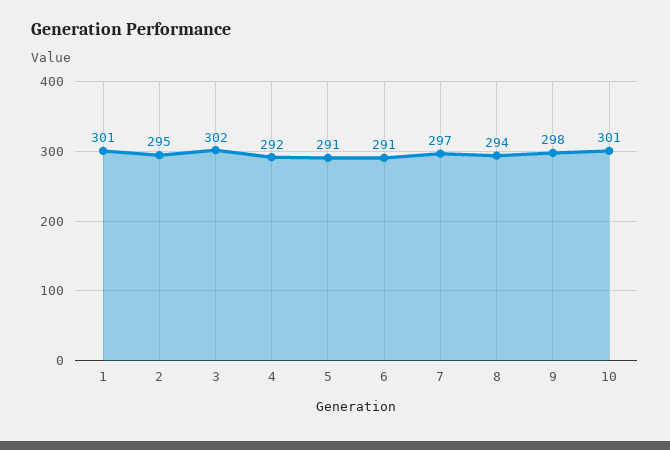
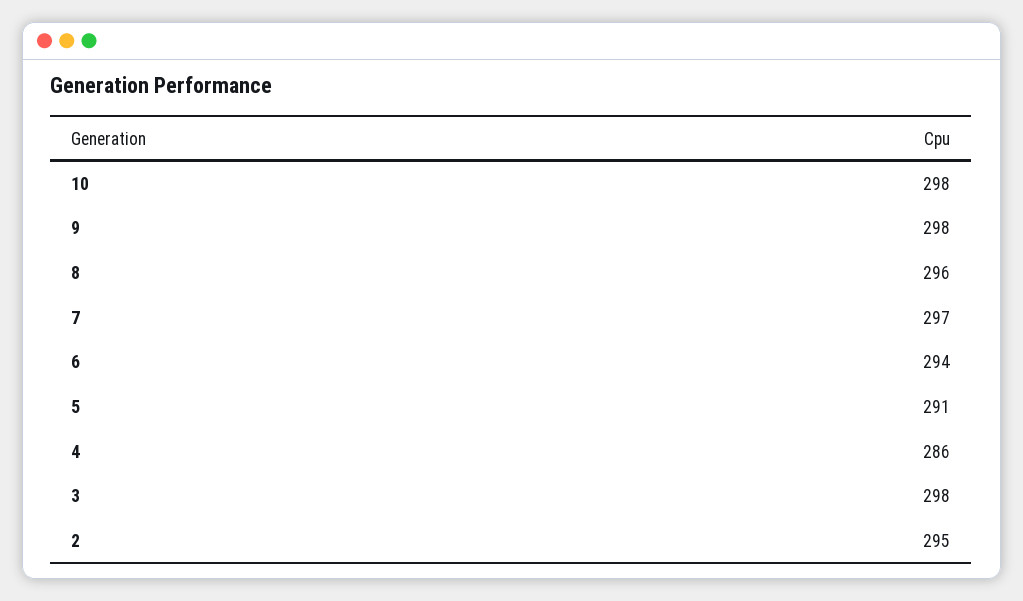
1: 301 -> none
3: 302 -> 298
4: 292 -> 286
6: 291 -> 294
8: 294 -> 296
10: 301 -> 298

